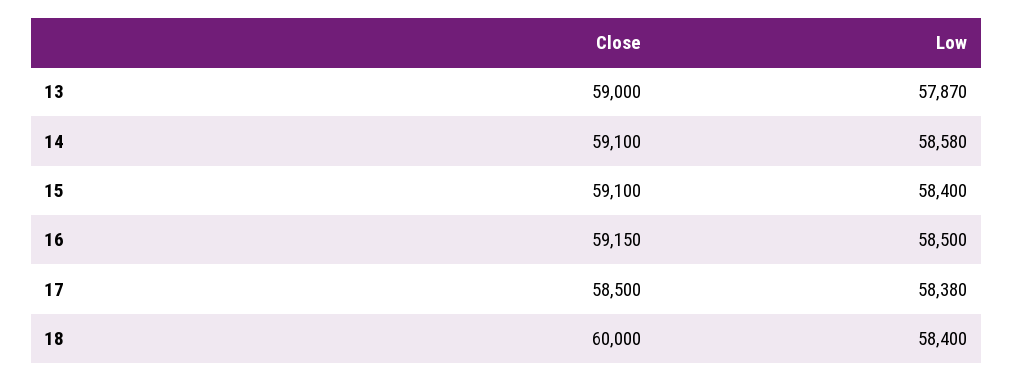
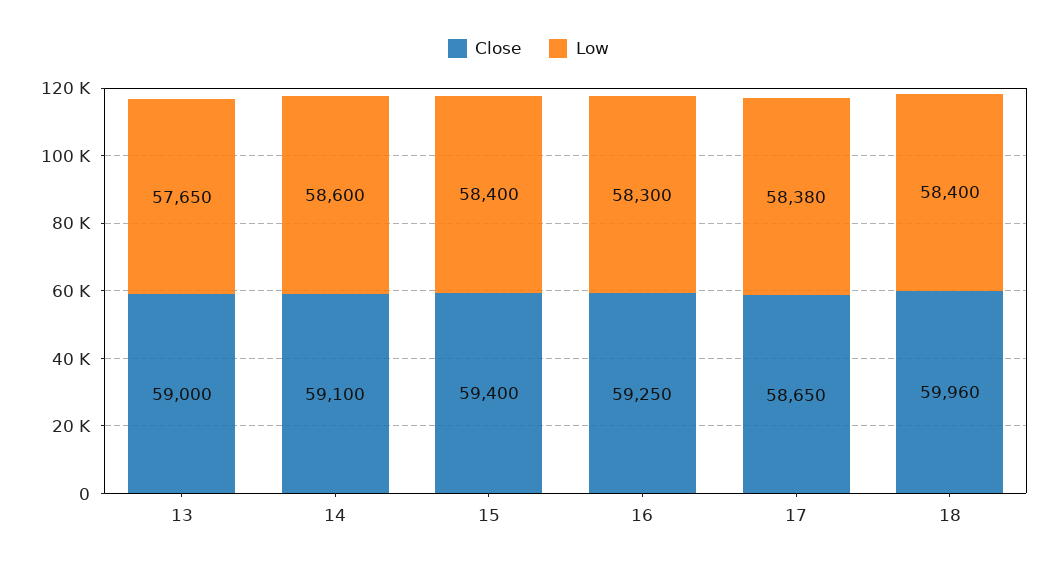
Low, 13: 57870 -> 57650
Low, 14: 58580 -> 58600
Close, 15: 59100 -> 59400
Close, 16: 59150 -> 59250
Low, 16: 58500 -> 58300
Close, 17: 58500 -> 58650
Close, 18: 60000 -> 59960

